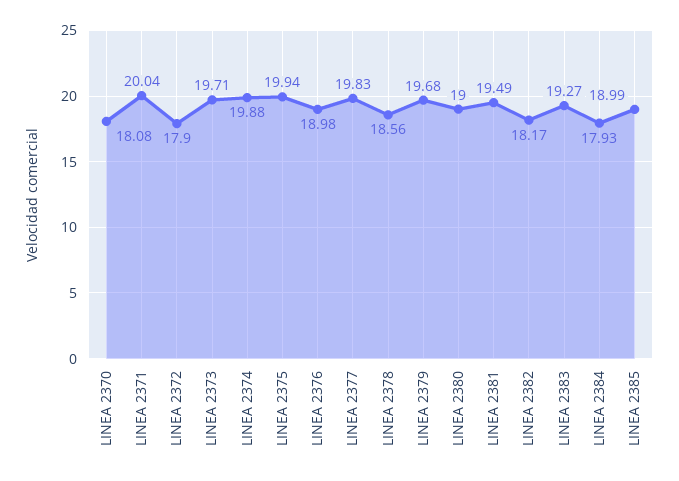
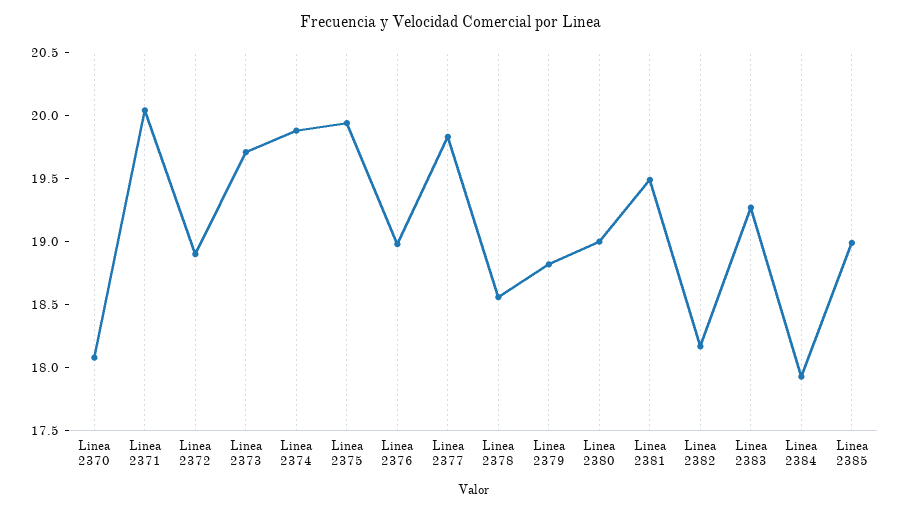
LINEA 2372: 17.9 -> 18.9
LINEA 2379: 19.68 -> 18.8

